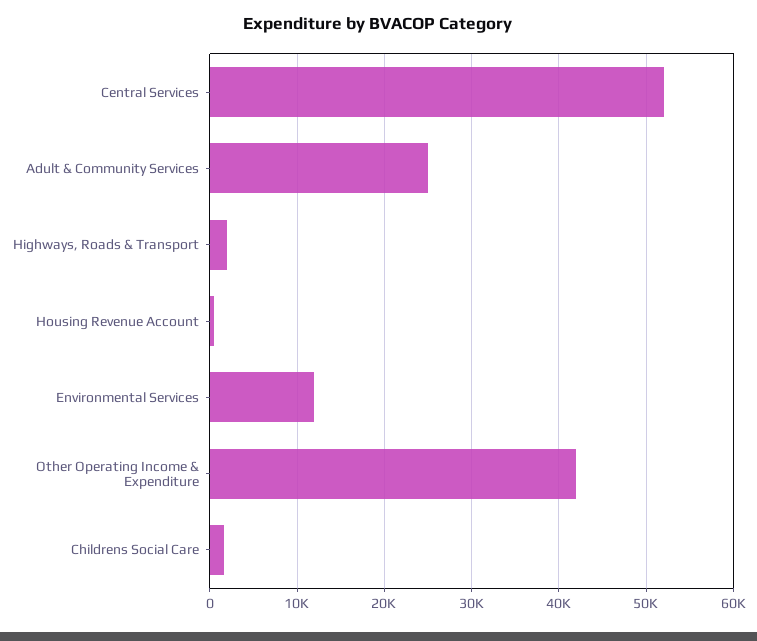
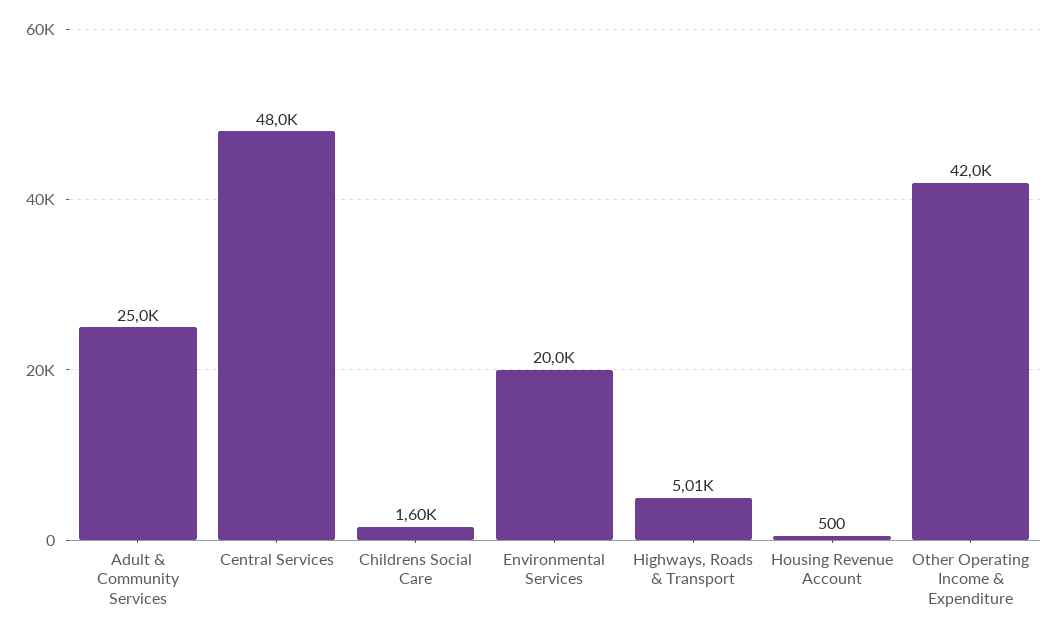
Central Services: 52000 -> 48000
Highways, Roads & Transport: 2000 -> 5010
Environmental Services: 12000 -> 20000

